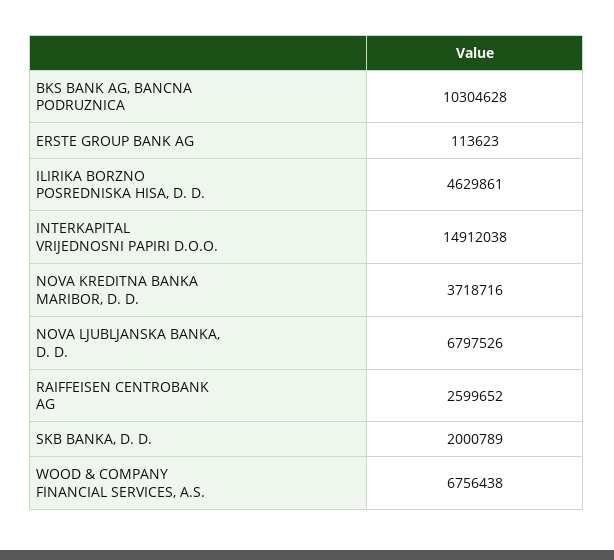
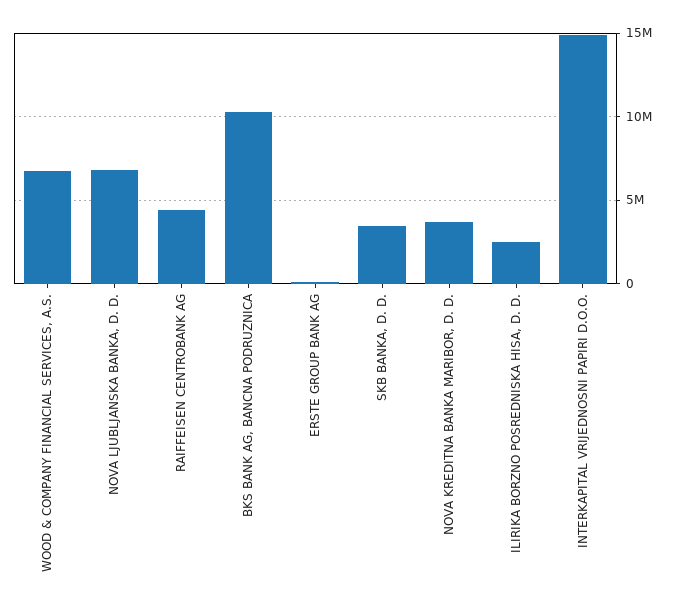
ILIRIKA BORZNO POSREDNISKA HISA, D. D.: 4629861 -> 2500000
RAIFFEISEN CENTROBANK AG: 2599652 -> 4500000
SKB BANKA, D. D.: 2000789 -> 3500000

